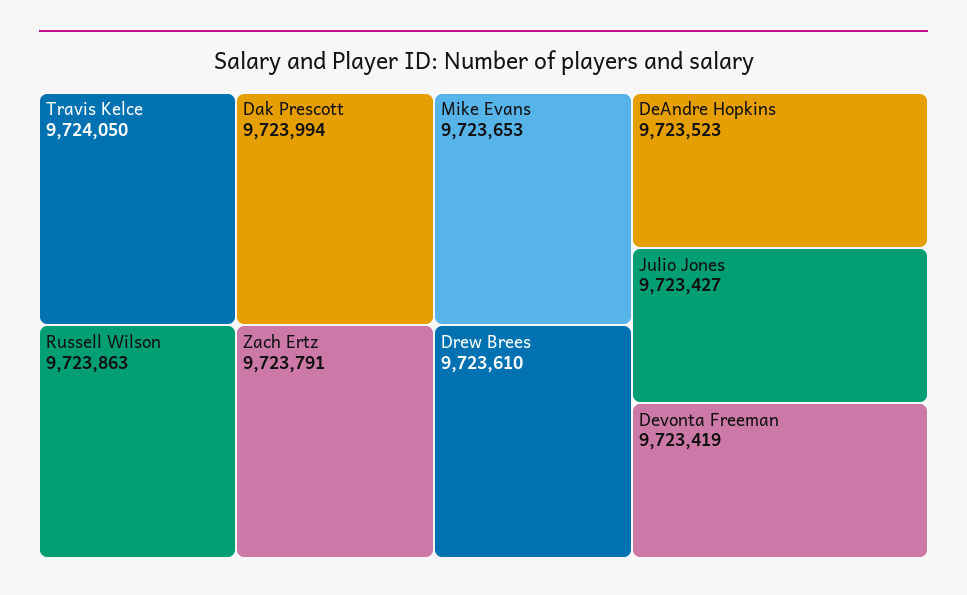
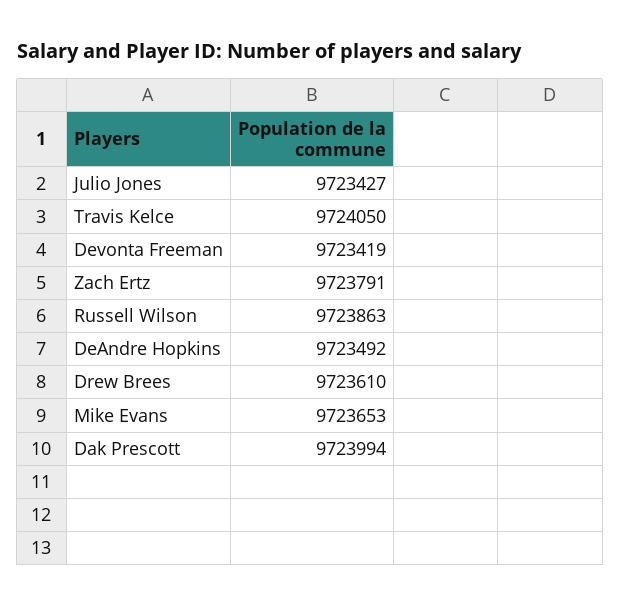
DeAndre Hopkins: 9723523 -> 9723492

